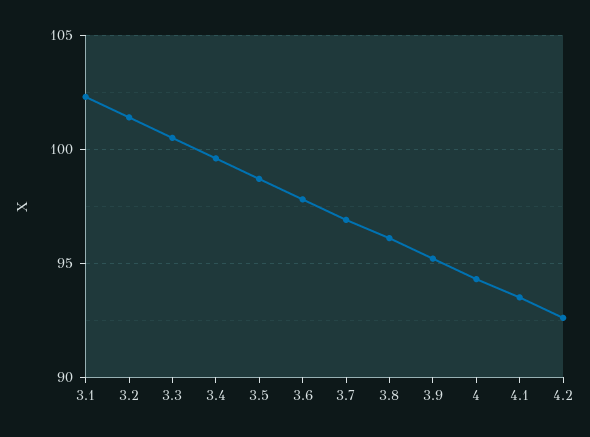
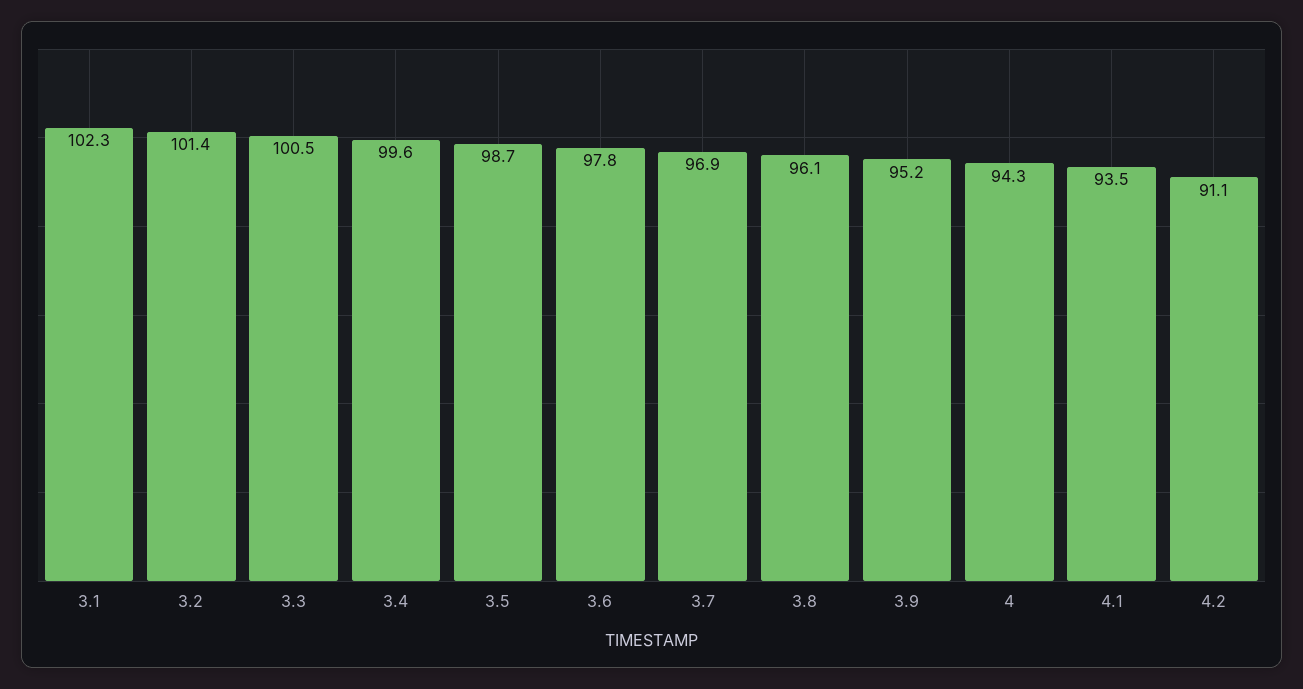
4.2: 92.5 -> 91.1

